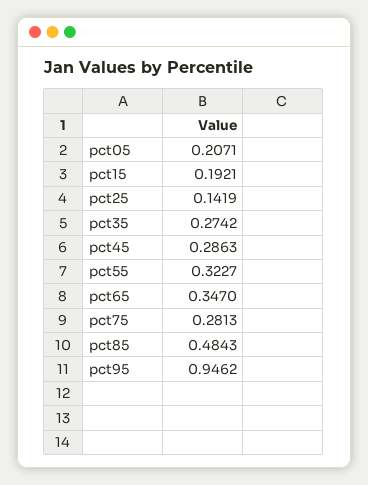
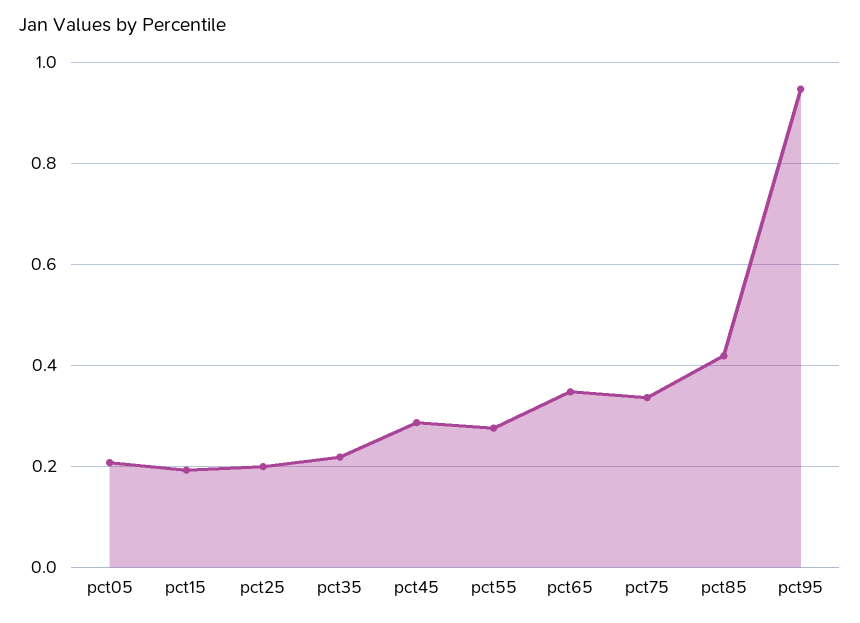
pct25: 0.1419 -> 0.2
pct35: 0.2742 -> 0.22
pct55: 0.3227 -> 0.28
pct75: 0.2813 -> 0.34
pct85: 0.4843 -> 0.42

